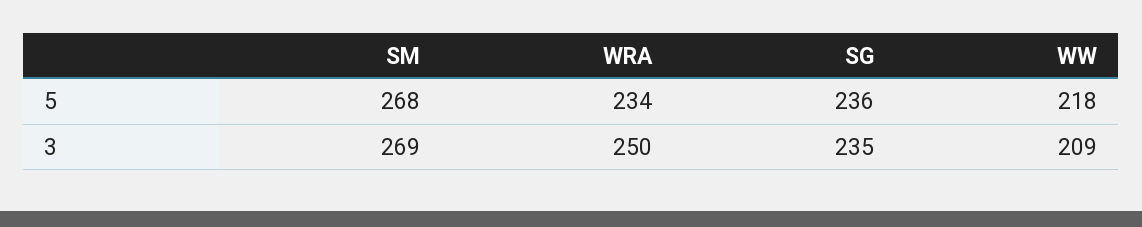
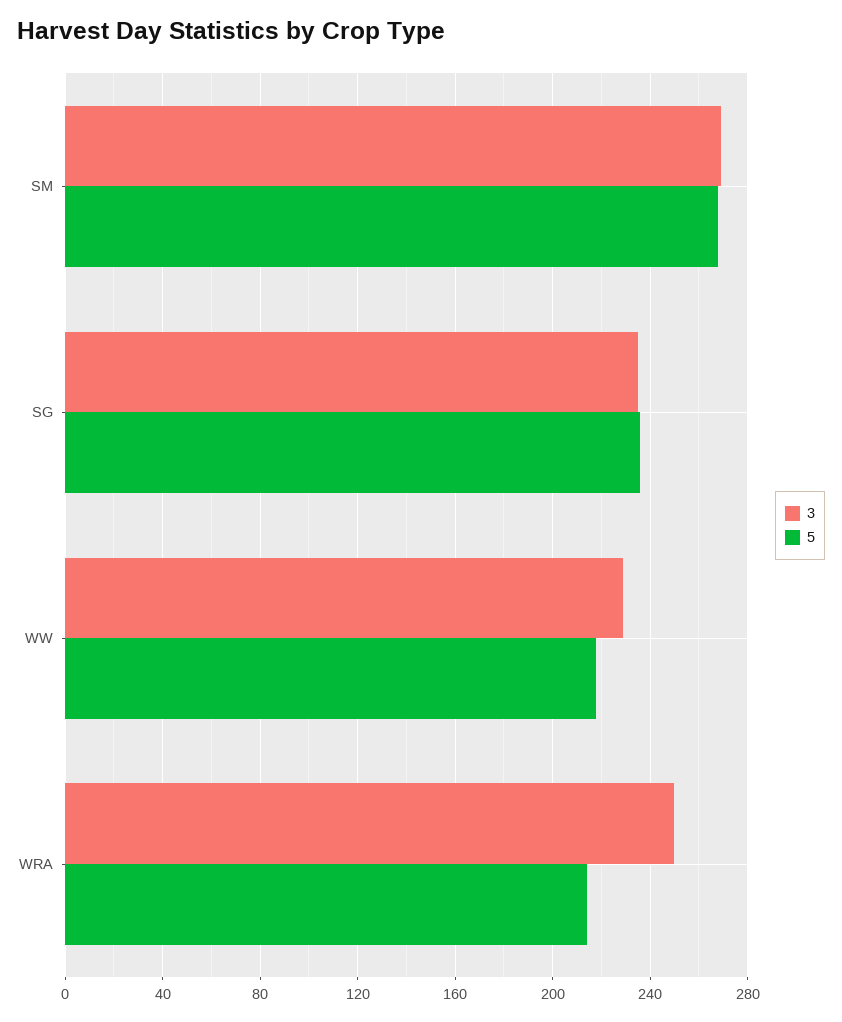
5, WRA: 234 -> 215
3, WW: 209 -> 230

